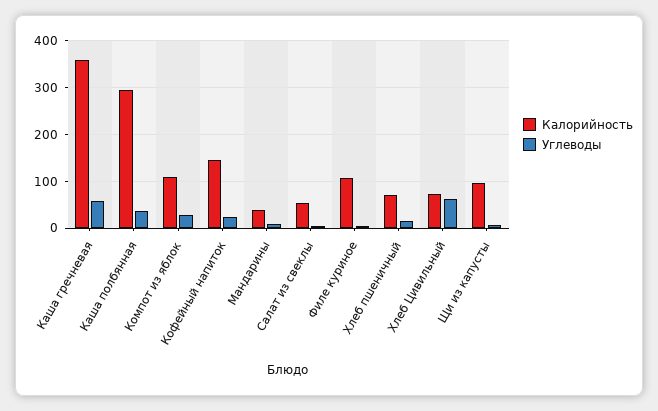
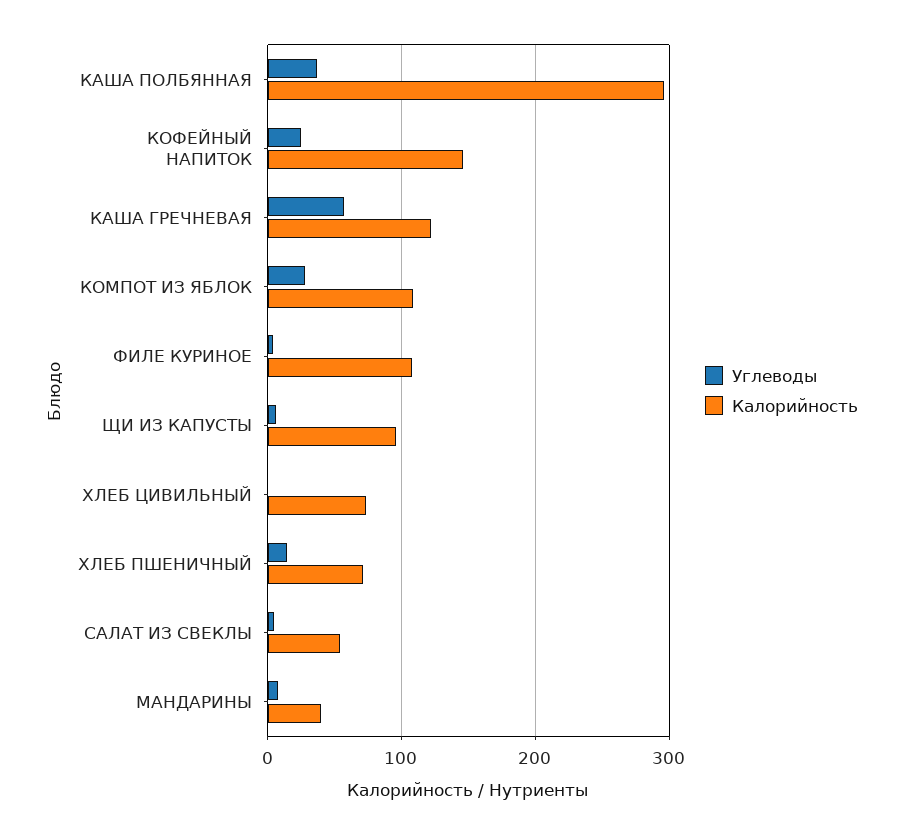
Калорийность, Каша гречневая: 360 -> 120
Углеводы, Хлеб Цивильный: 60 -> 0

